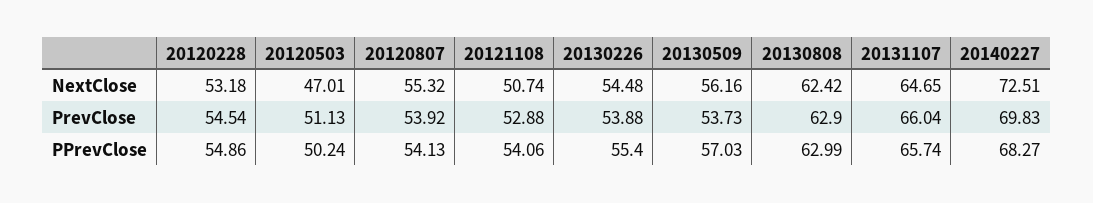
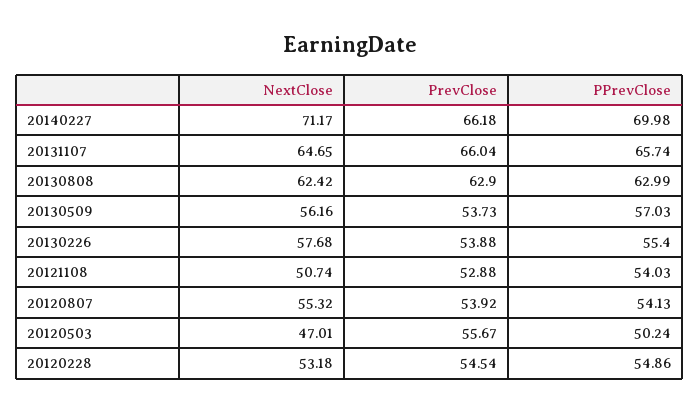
20130226, NextClose: 54.48 -> 57.68
20140227, NextClose: 72.51 -> 71.17
20120503, PrevClose: 51.13 -> 55.67
20140227, PrevClose: 69.83 -> 66.18
20121108, PPrevClose: 54.06 -> 54.03
20140227, PPrevClose: 68.27 -> 69.98

